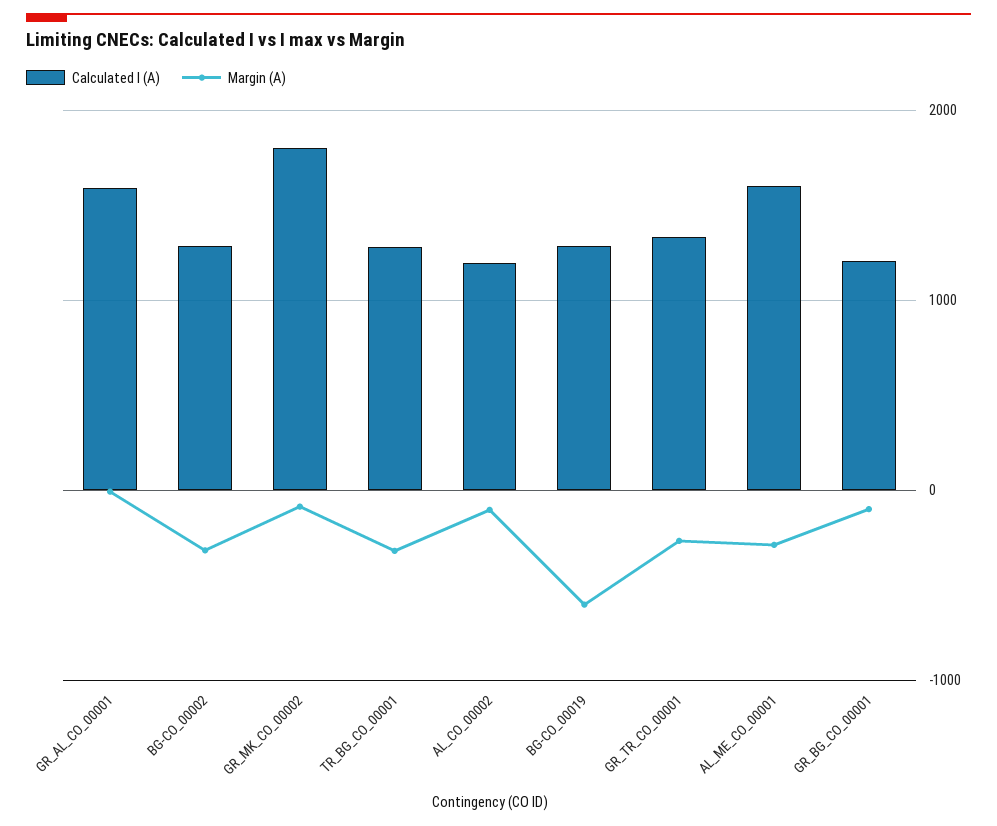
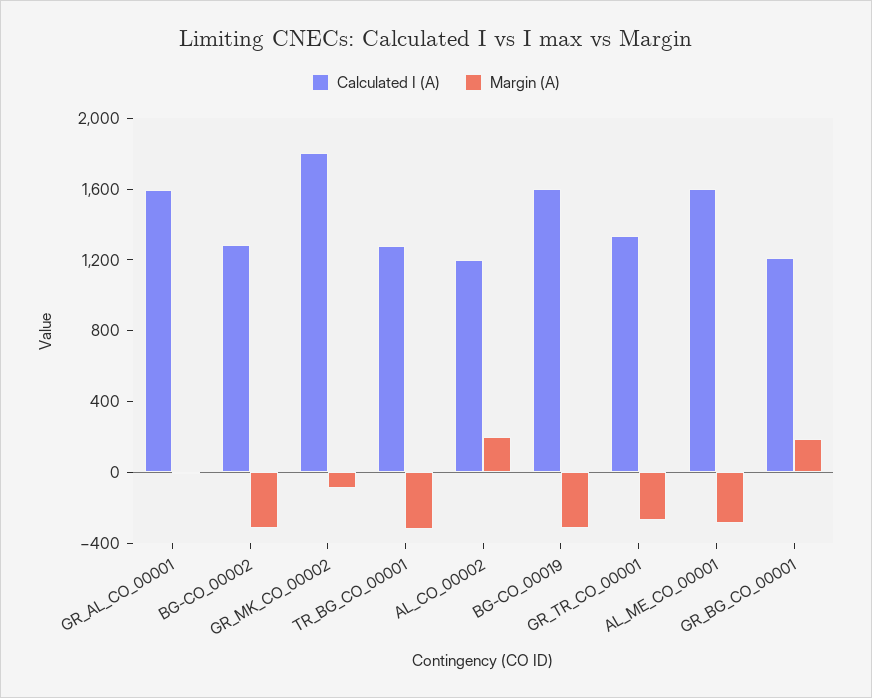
Margin (A), AL_CO_00002: -100 -> 200
Calculated I (A), BG-CO_00019: 1300 -> 1600
Margin (A), BG-CO_00019: -600 -> -300
Margin (A), GR_BG_CO_00001: -100 -> 200

